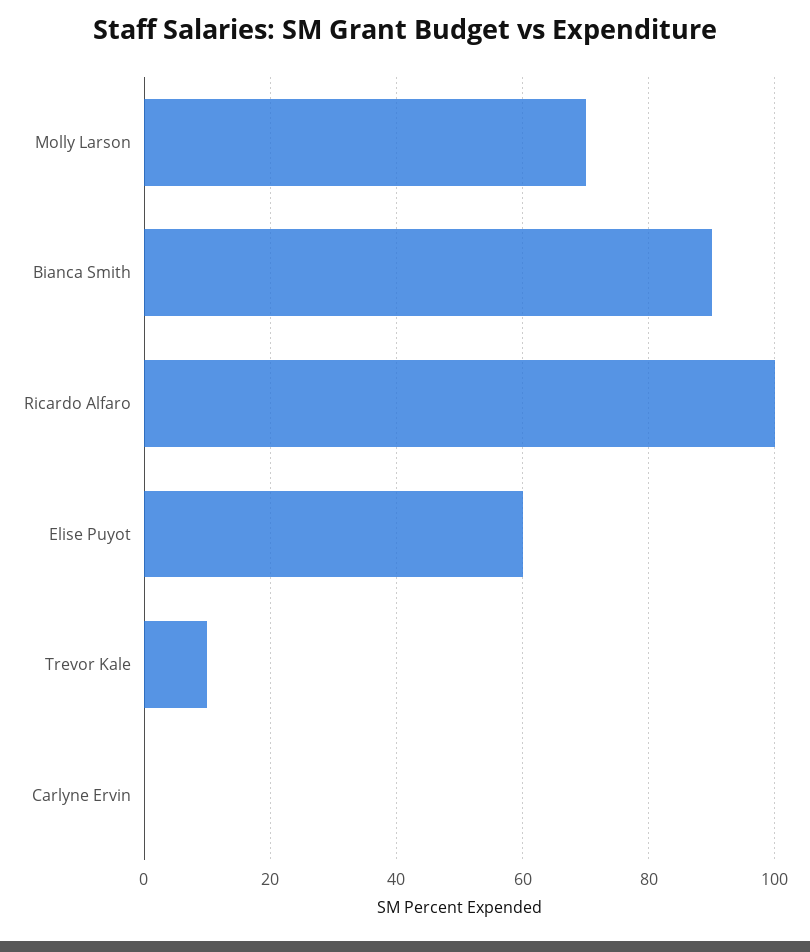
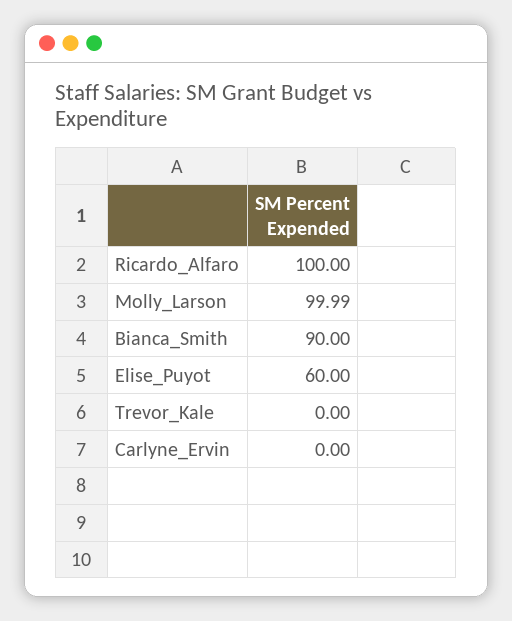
Molly Larson: 70 -> 99.99
Trevor Kale: 10 -> 0

